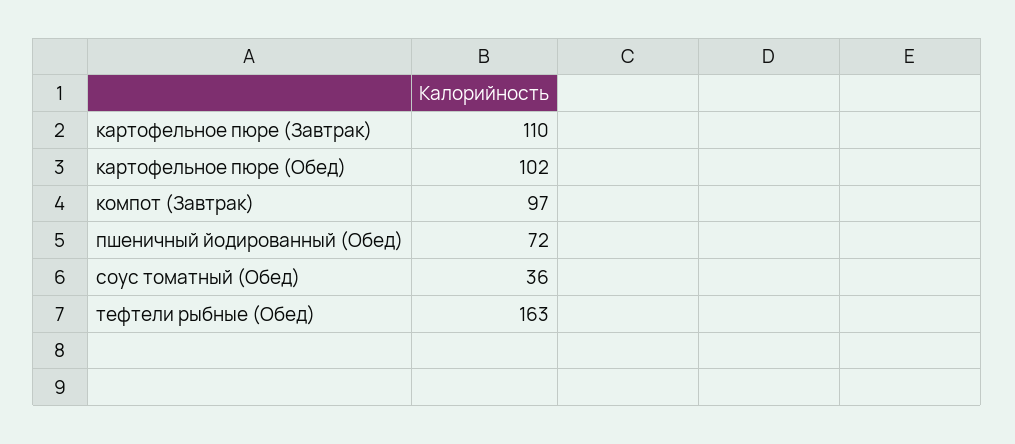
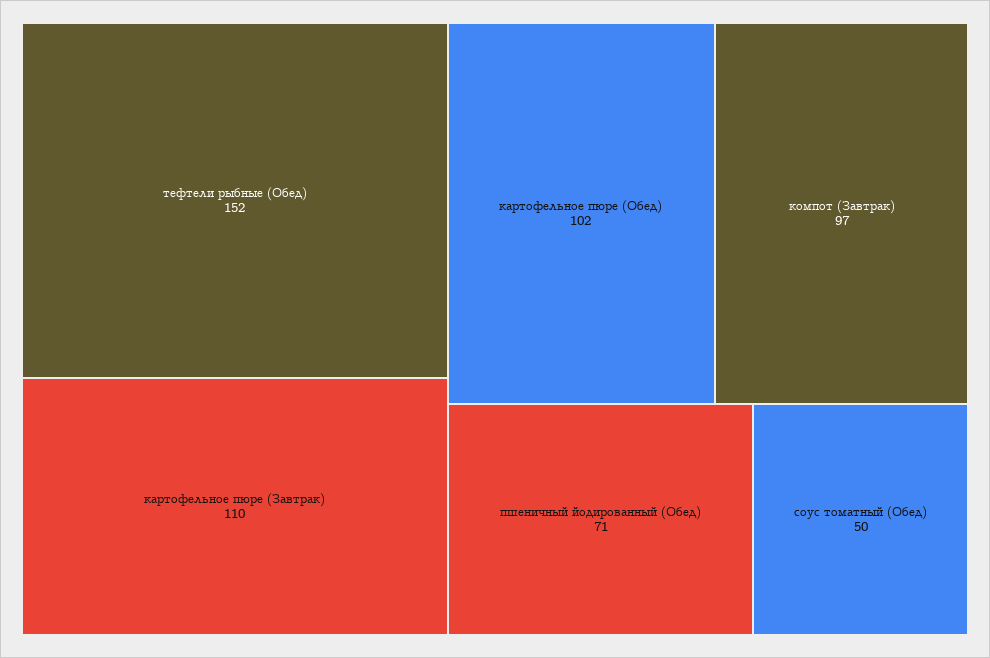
пшеничный йодированный (Обед): 72 -> 71
соус томатный (Обед): 36 -> 50
тефтели рыбные (Обед): 163 -> 152

